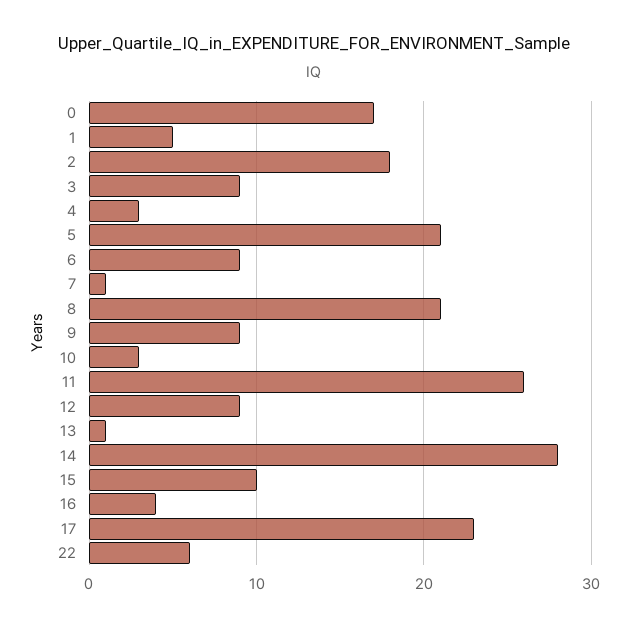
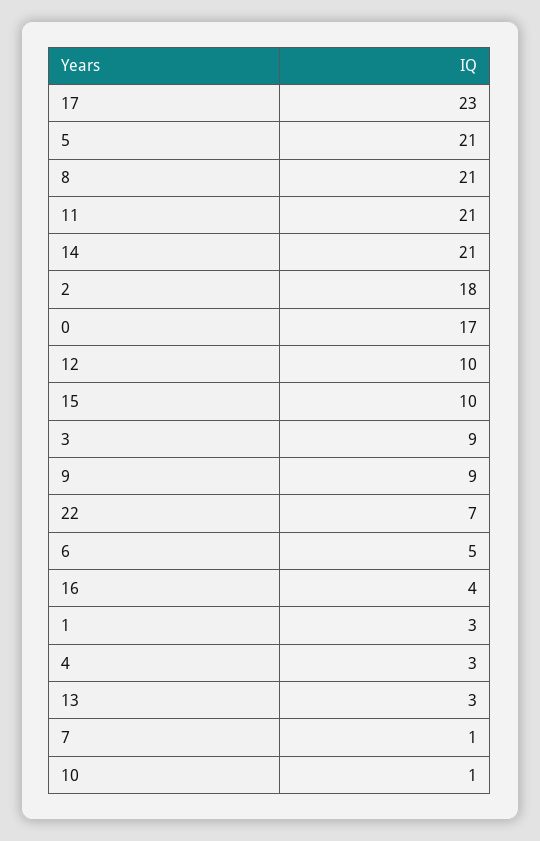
1: 5 -> 3
6: 9 -> 5
10: 3 -> 1
11: 26 -> 21
12: 9 -> 10
13: 1 -> 3
14: 28 -> 21
22: 6 -> 7

